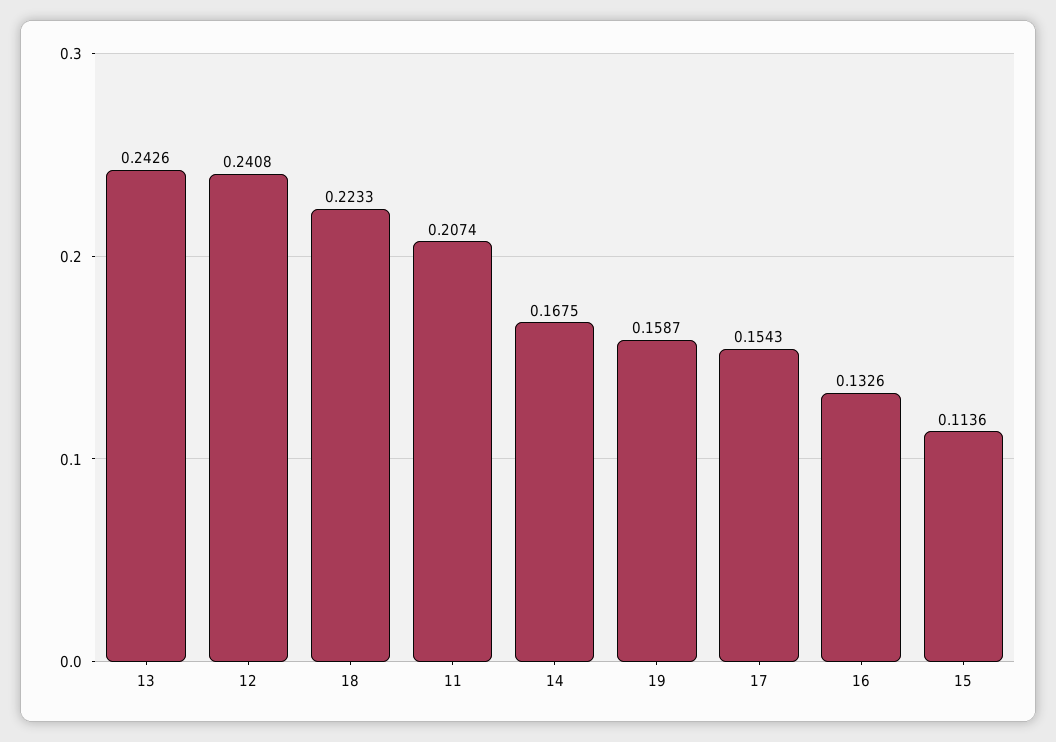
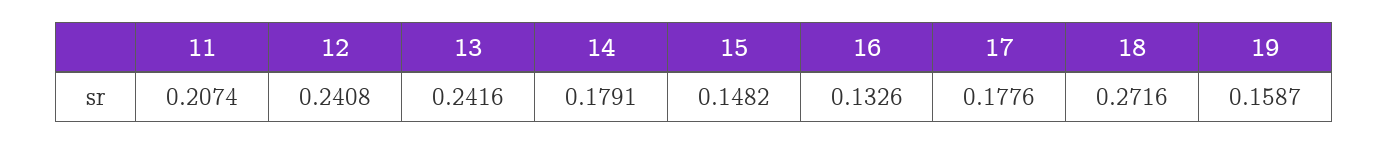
13: 0.2426 -> 0.2416
18: 0.2233 -> 0.2716
14: 0.1675 -> 0.1791
17: 0.1543 -> 0.1776
15: 0.1136 -> 0.1482

